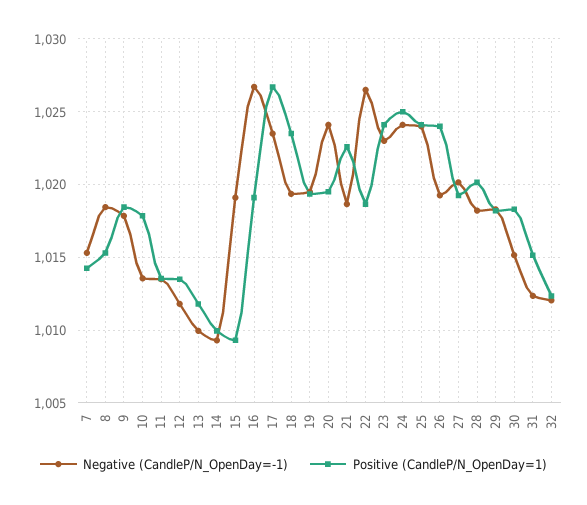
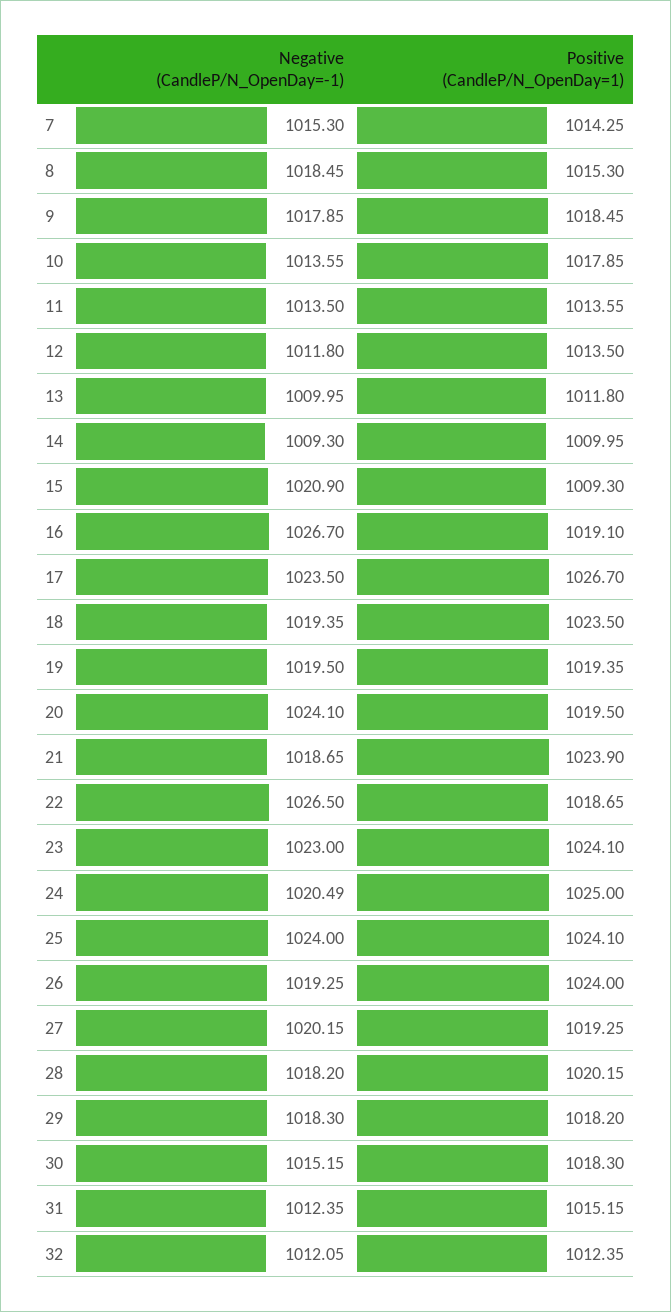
Negative (CandleP/N_OpenDay=-1), 15: 1019 -> 1020.9
Positive (CandleP/N_OpenDay=1), 21: 1022.5 -> 1023.9
Negative (CandleP/N_OpenDay=-1), 24: 1024 -> 1020.49

